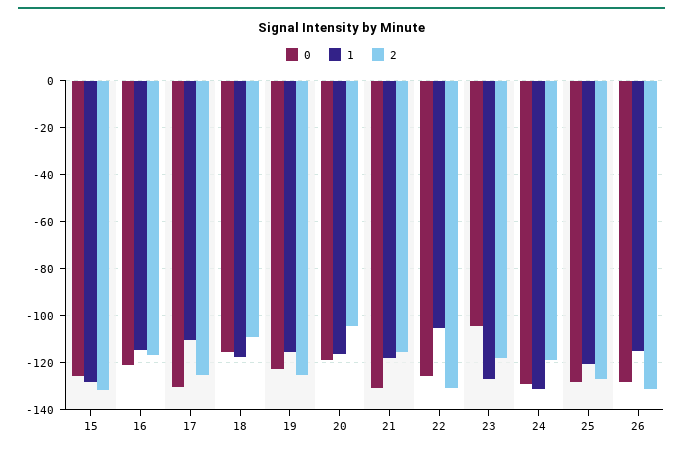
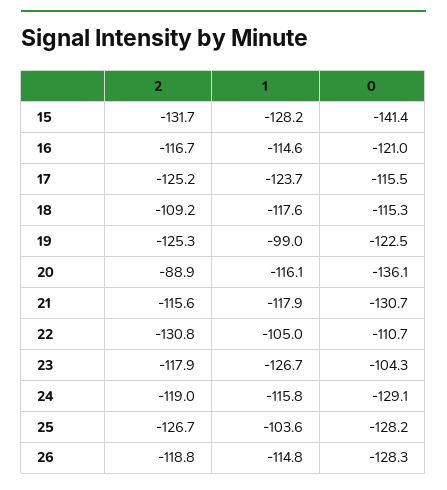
0, 15: -125 -> -141.4
0, 17: -130 -> -115.5
1, 17: -110 -> -123.7
1, 19: -115 -> -99
0, 20: -120 -> -136.1
2, 20: -105 -> -88.9
0, 22: -125 -> -110.7
1, 24: -130 -> -115.8
1, 25: -120 -> -103.6
2, 26: -130 -> -118.8

